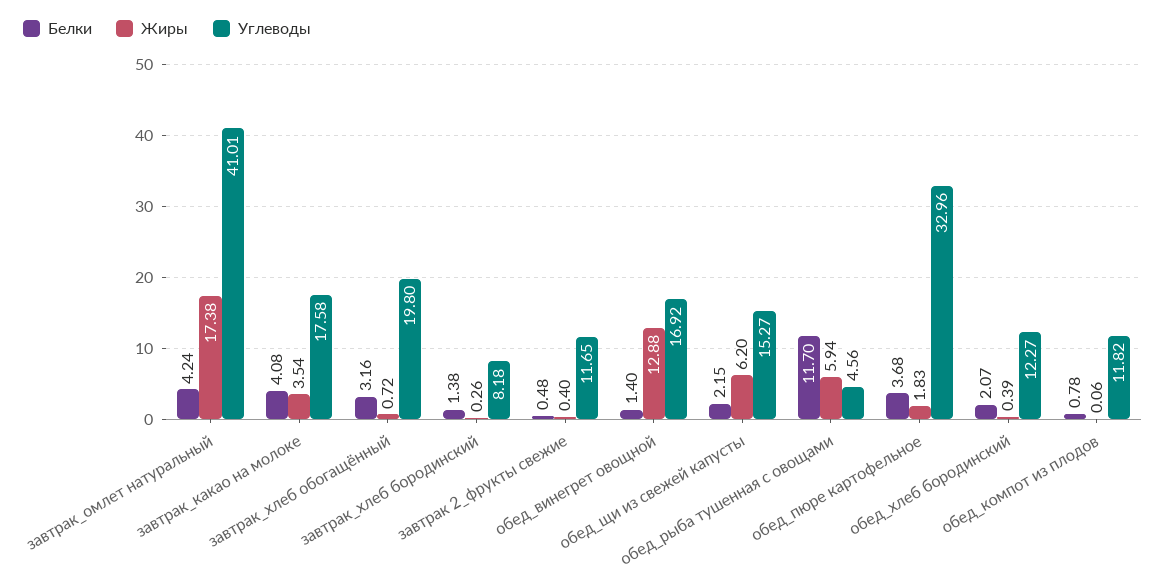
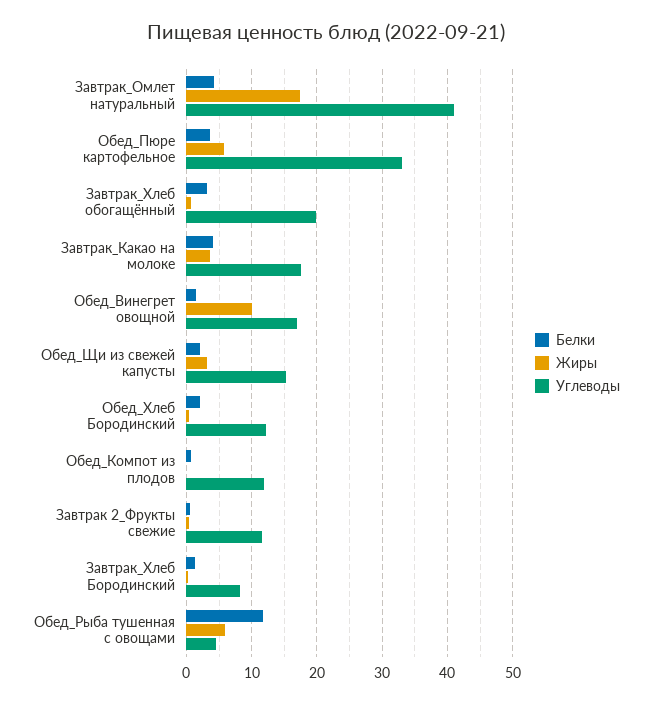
Жиры, обед_винегрет овощной: 12.88 -> 10
Жиры, обед_щи из свежей капусты: 6.2 -> 3
Жиры, обед_пюре картофельное: 1.83 -> 6

